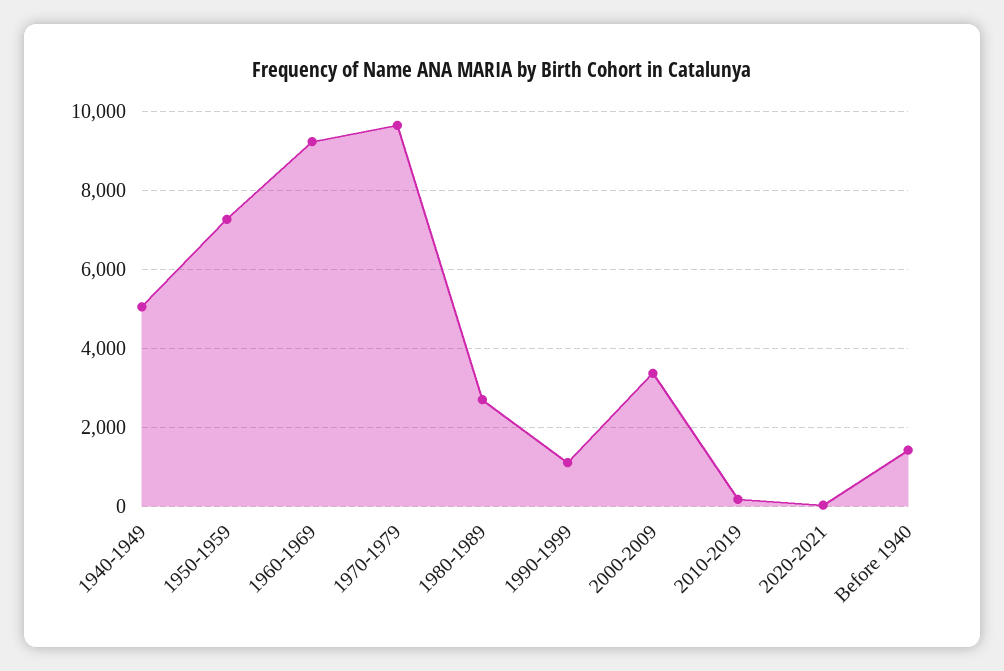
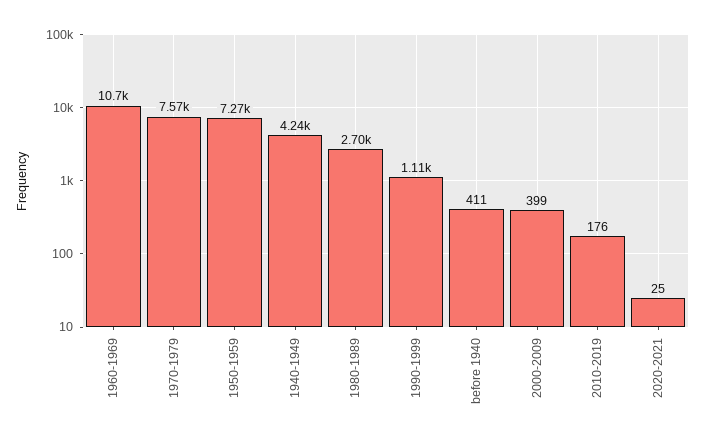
1940-1949: 5000 -> 4240
1960-1969: 9200 -> 10700
1970-1979: 9600 -> 7570
2000-2009: 3400 -> 399
Before 1940: 1400 -> 411

